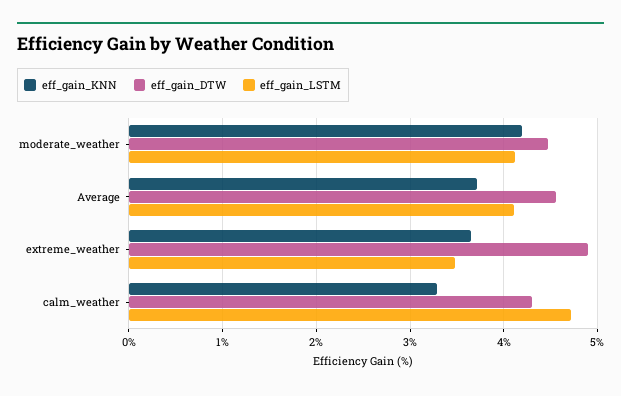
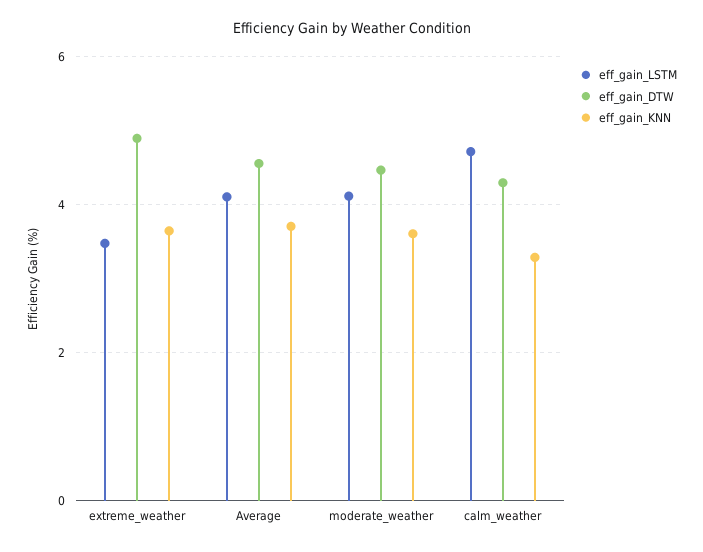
eff_gain_KNN, moderate_weather: 4.2 -> 3.6

